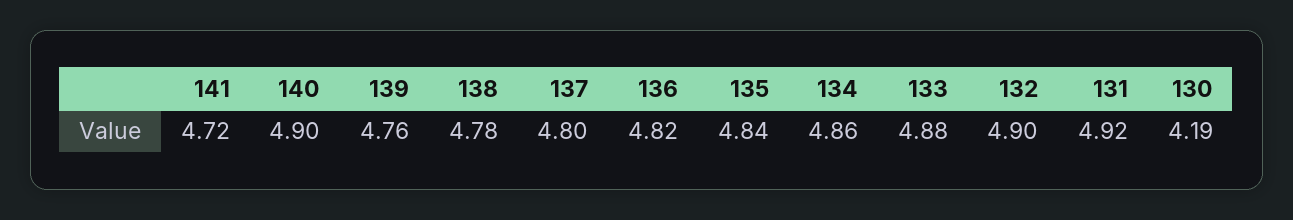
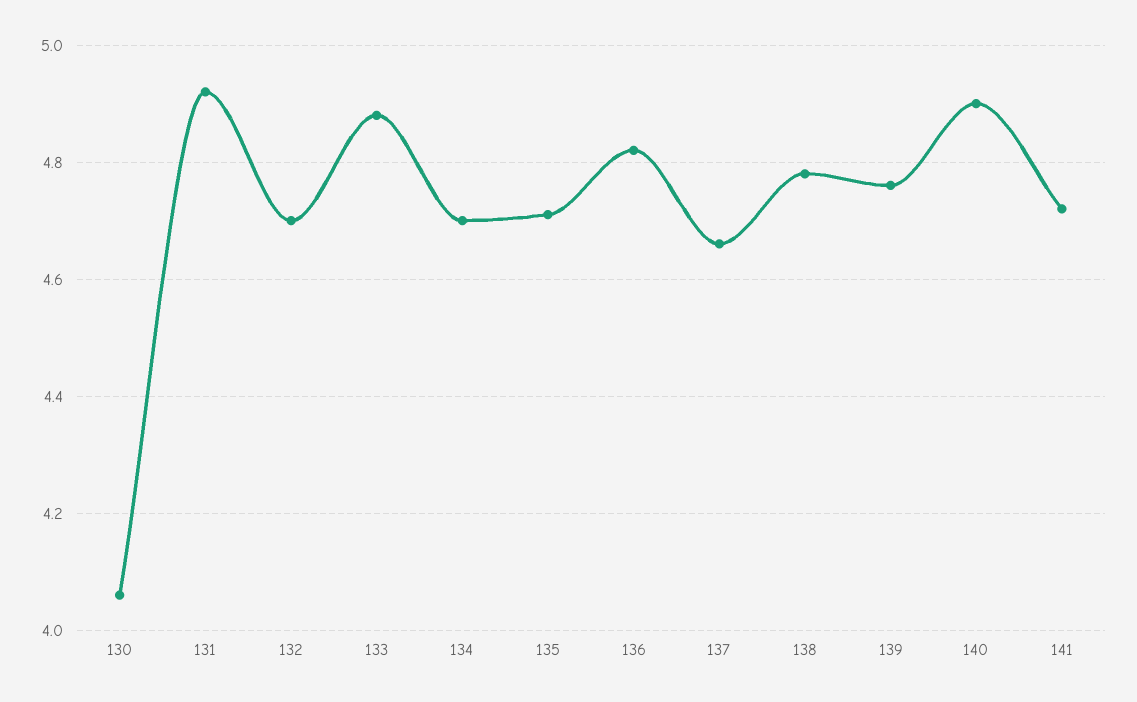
137: 4.8 -> 4.65
135: 4.84 -> 4.7
134: 4.86 -> 4.7
132: 4.9 -> 4.7
130: 4.19 -> 4.05

